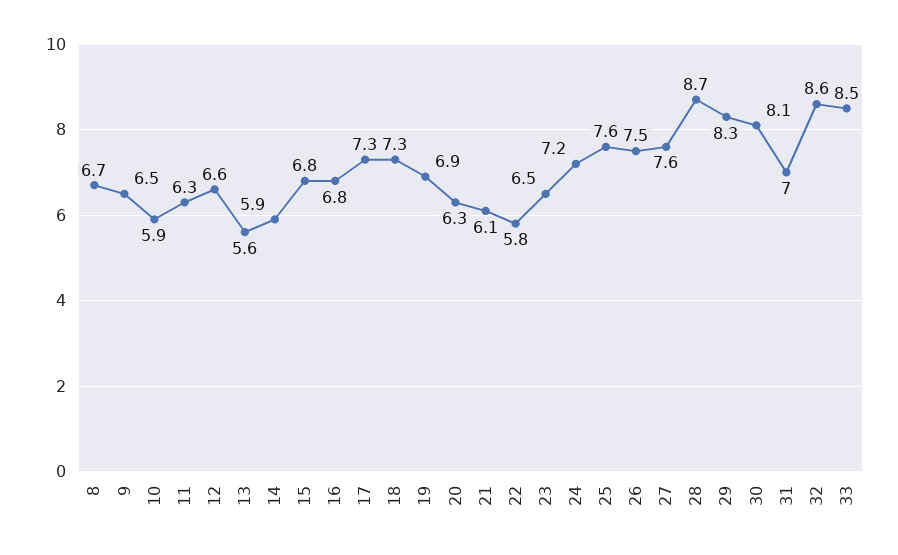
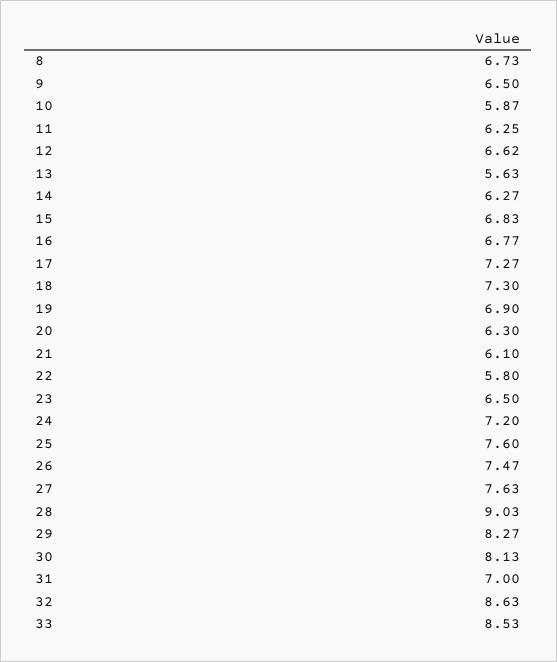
14: 5.9 -> 6.27
28: 8.7 -> 9.03

